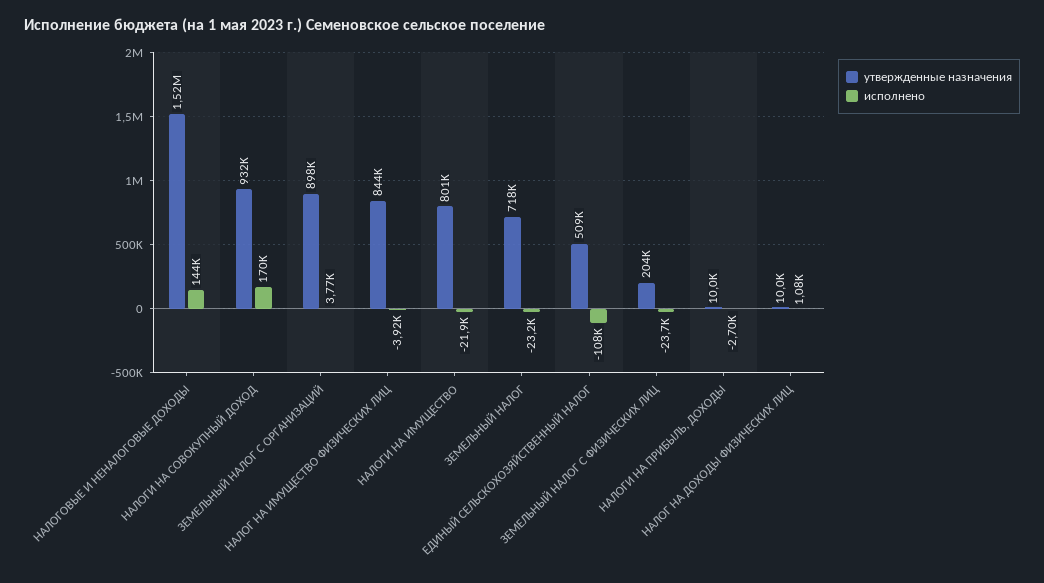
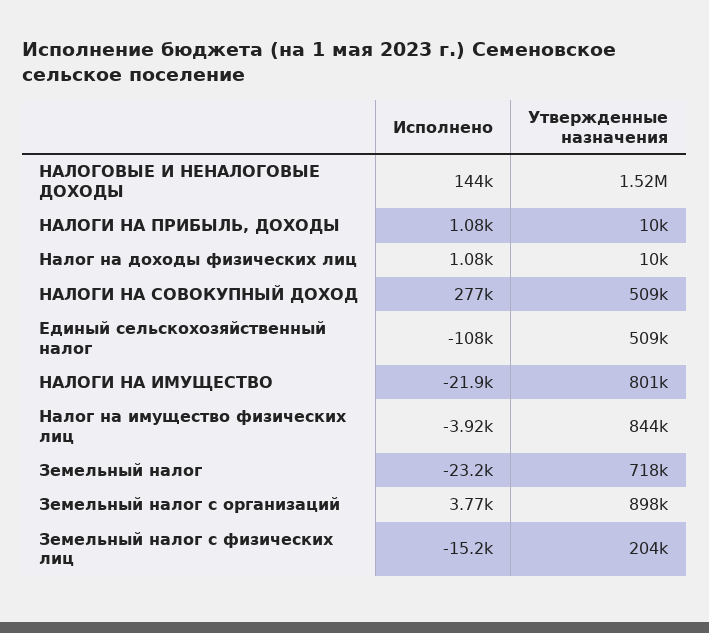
утвержденные назначения, НАЛОГИ НА СОВОКУПНЫЙ ДОХОД: 932000 -> 509000
исполнено, НАЛОГИ НА СОВОКУПНЫЙ ДОХОД: 170000 -> 277000
исполнено, ЗЕМЕЛЬНЫЙ НАЛОГ С ФИЗИЧЕСКИХ ЛИЦ: -23700 -> -15200
исполнено, НАЛОГИ НА ПРИБЫЛЬ, ДОХОДЫ: -2700 -> 1080

